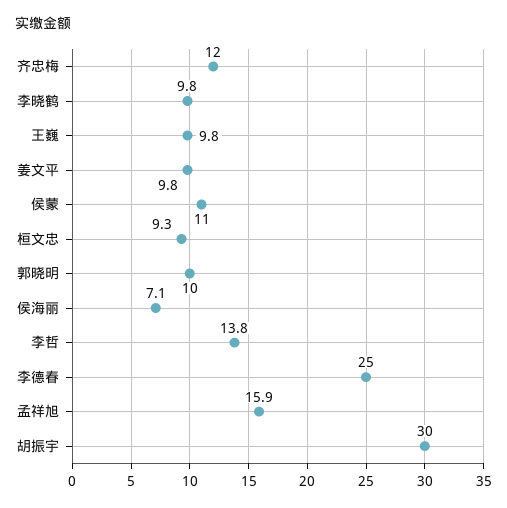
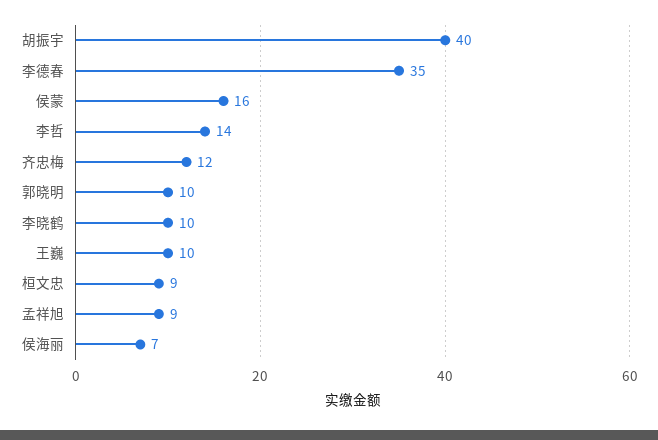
姜文平: 9.8 -> none
侯蒙: 11 -> 16
李德春: 25 -> 35
孟祥旭: 15.9 -> 9
胡振宇: 30 -> 40

